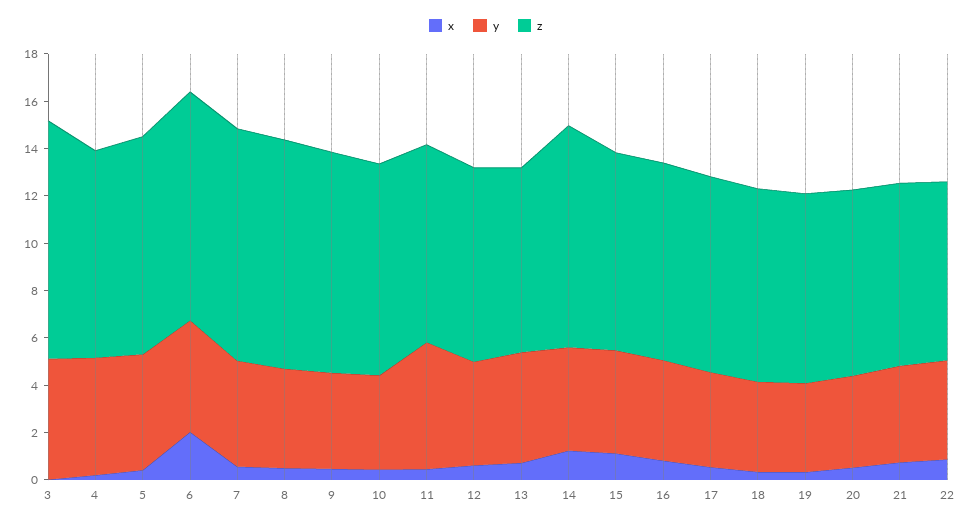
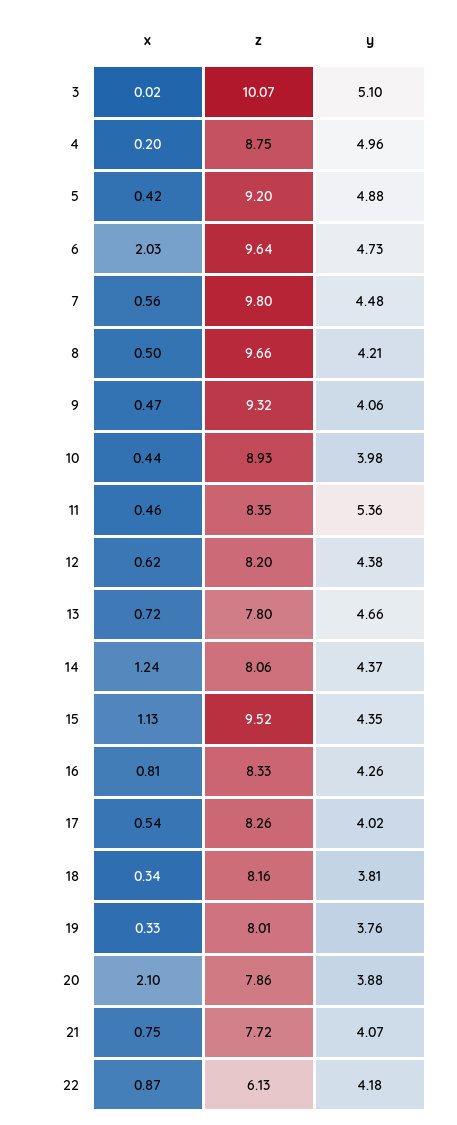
z, 14: 9.5 -> 8.06
z, 15: 8.5 -> 9.52
x, 20: 0.5 -> 2.1
z, 22: 7.5 -> 6.13

